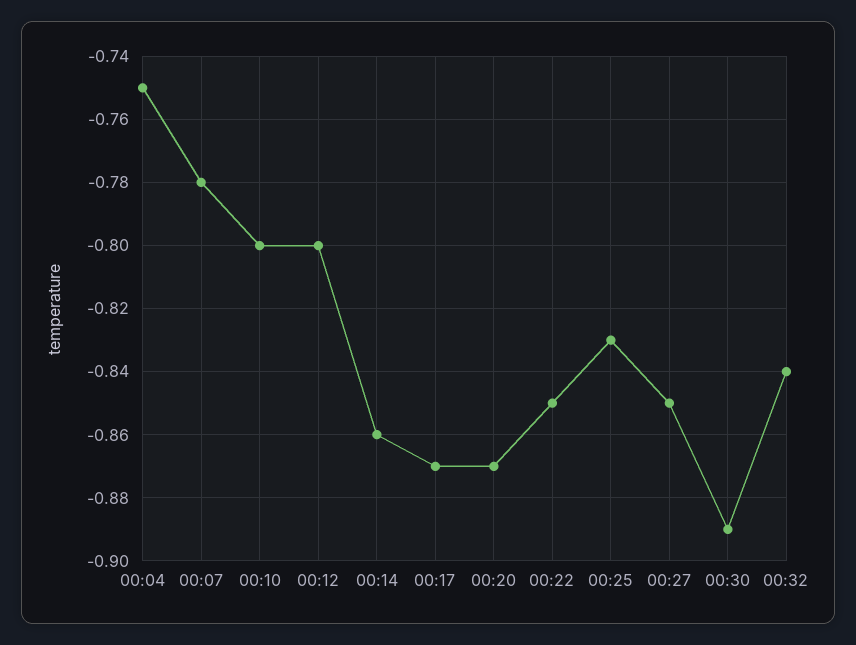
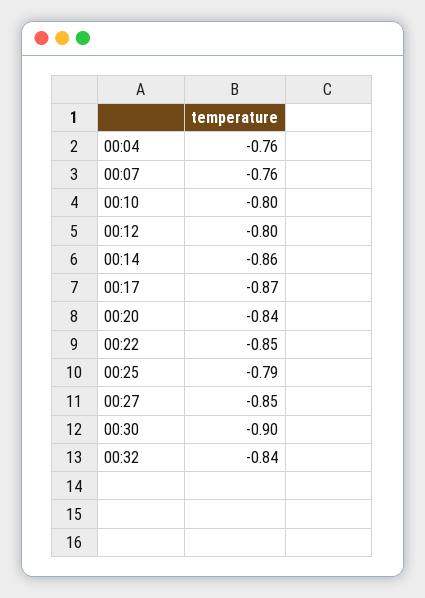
00:04: -0.75 -> -0.76
00:07: -0.78 -> -0.76
00:20: -0.87 -> -0.84
00:25: -0.83 -> -0.79
00:30: -0.89 -> -0.9

